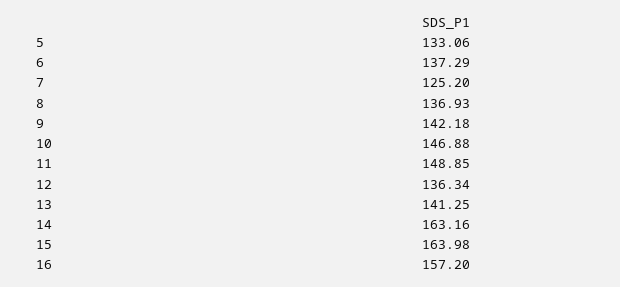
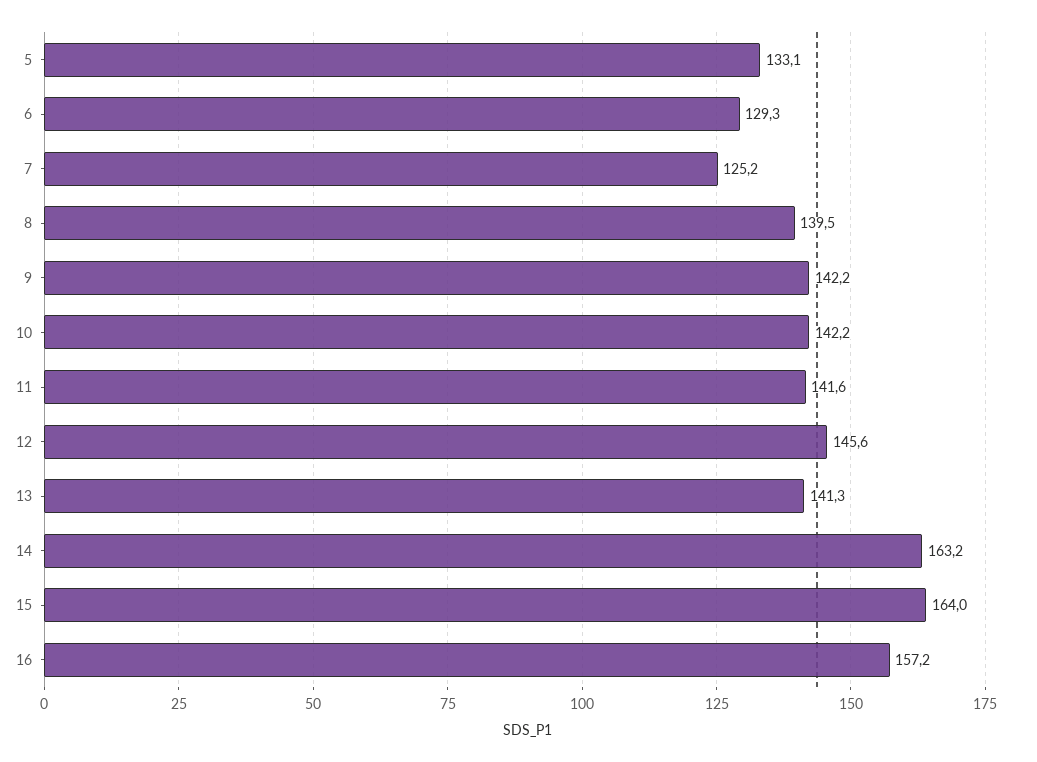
6: 137.29 -> 129.3
8: 136.93 -> 139.5
10: 146.88 -> 142.2
11: 148.85 -> 141.6
12: 136.34 -> 145.6

